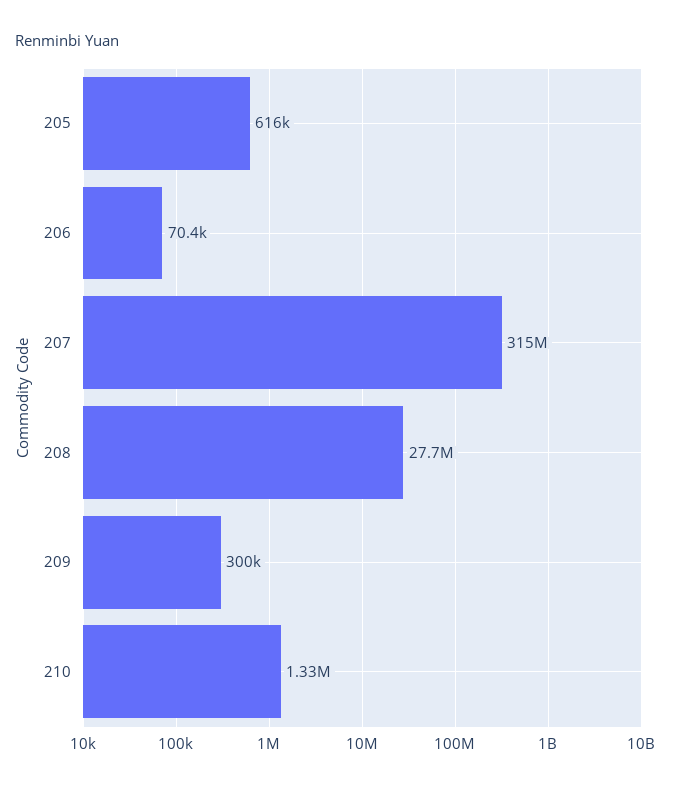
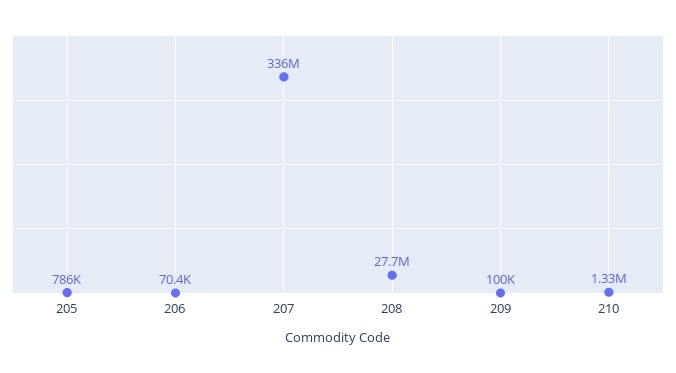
205: 616000 -> 786000
207: 315000000 -> 336000000
209: 300000 -> 100000

